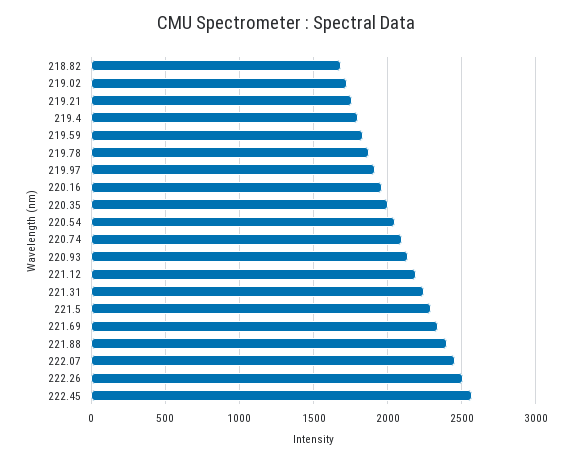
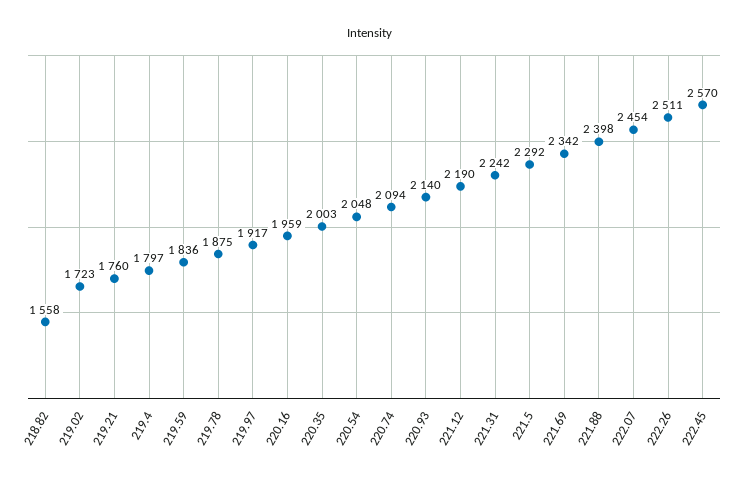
218.82: 1700 -> 1558

